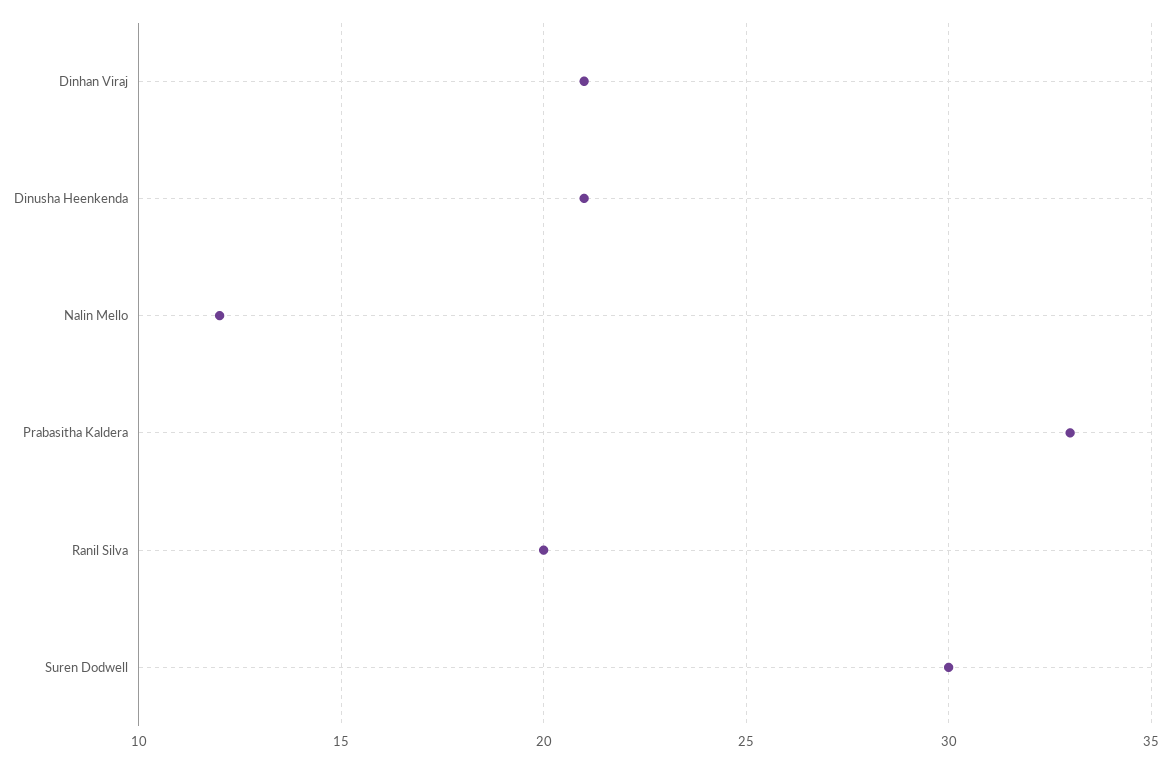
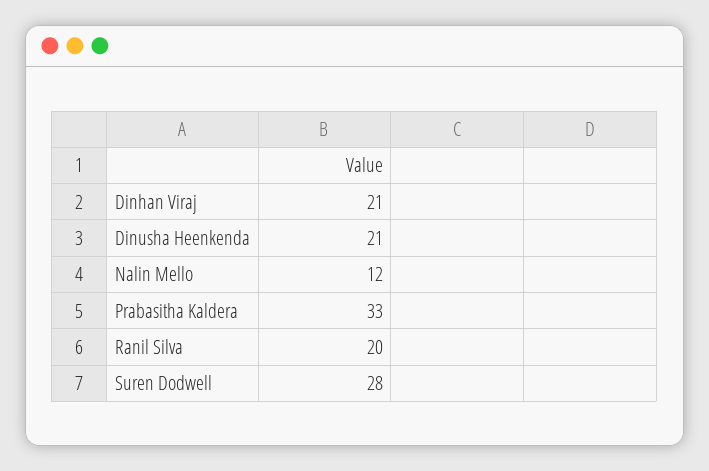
Suren Dodwell: 30 -> 28

